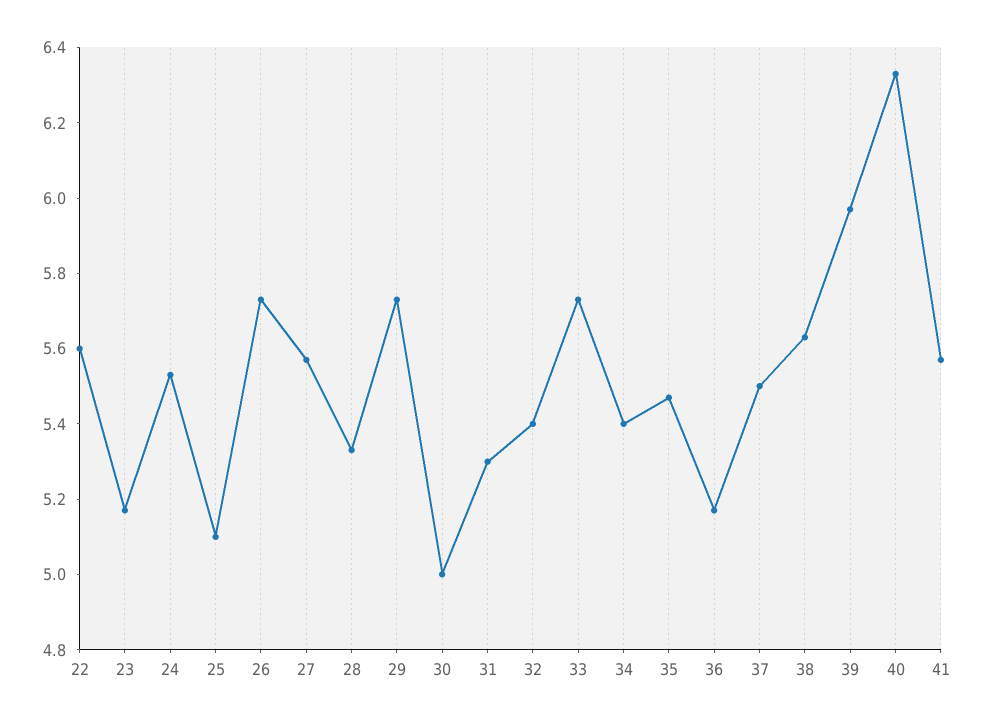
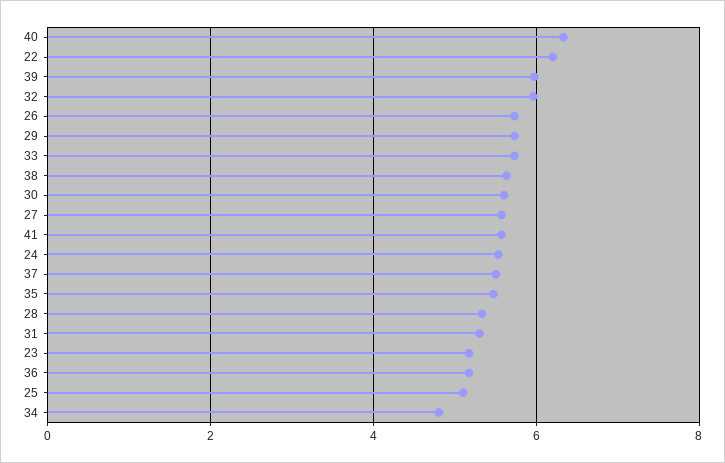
22: 5.6 -> 6.2
30: 5 -> 5.6
32: 5.4 -> 6
34: 5.4 -> 4.8

